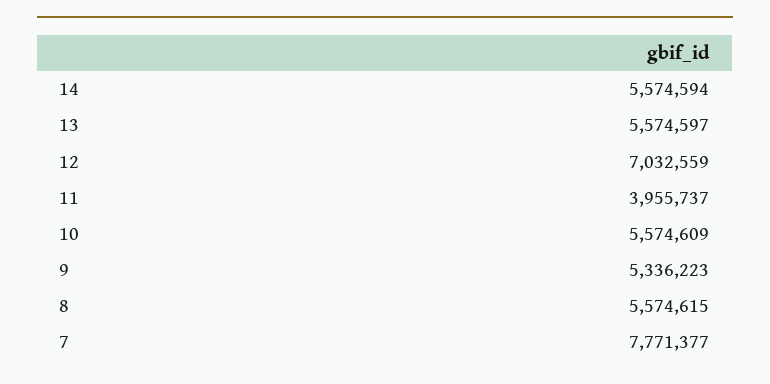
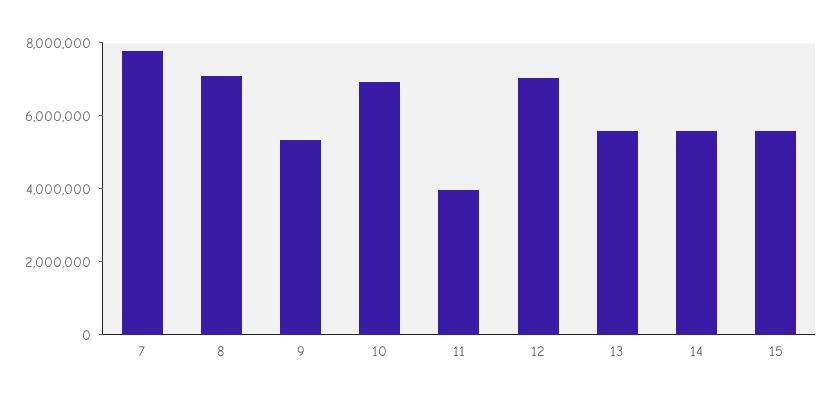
10: 5574609 -> 7000000
8: 5574615 -> 7000000
15: none -> 5500000

